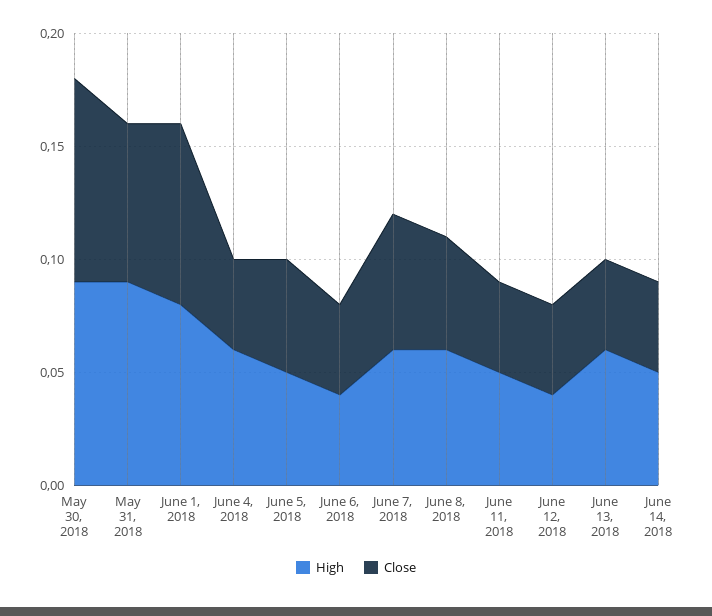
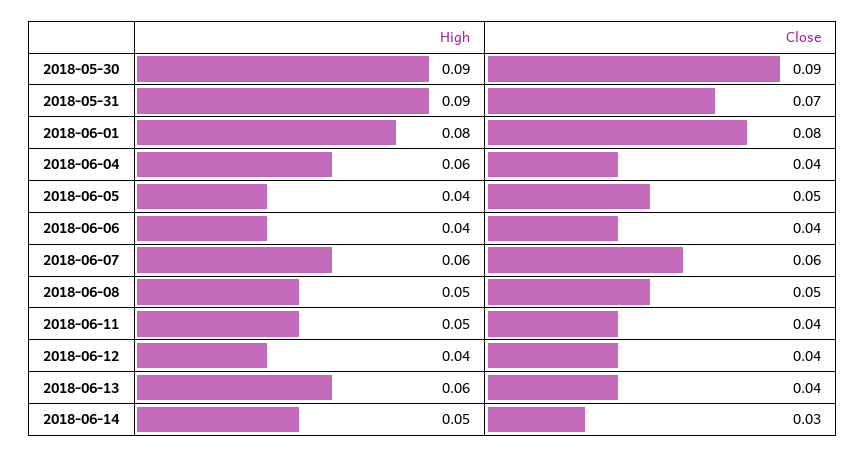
High, June 5, 2018: 0.05 -> 0.04
High, June 8, 2018: 0.06 -> 0.05
Close, June 14, 2018: 0.04 -> 0.03

